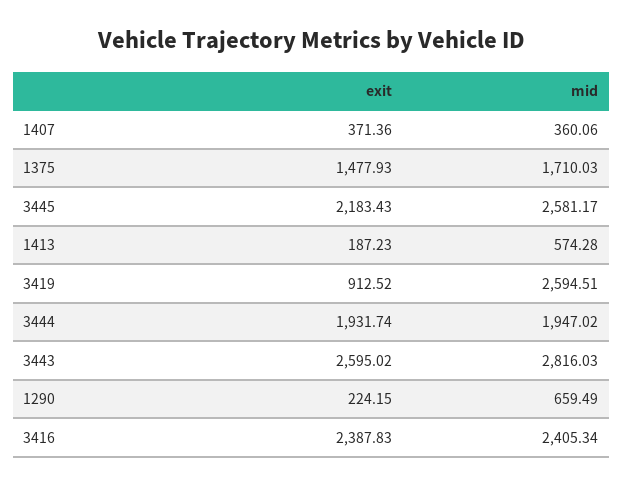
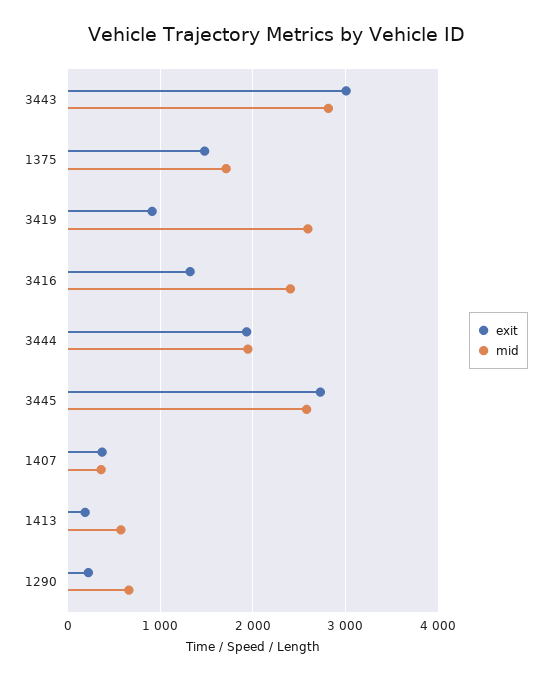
exit, 3445: 2183.43 -> 2700
exit, 3443: 2595.02 -> 3000
exit, 3416: 2387.83 -> 1300

